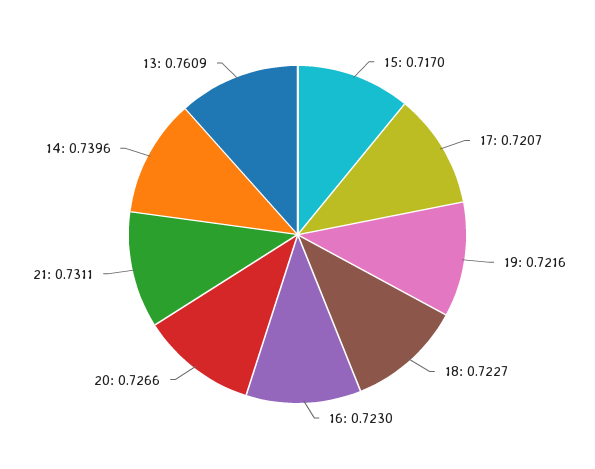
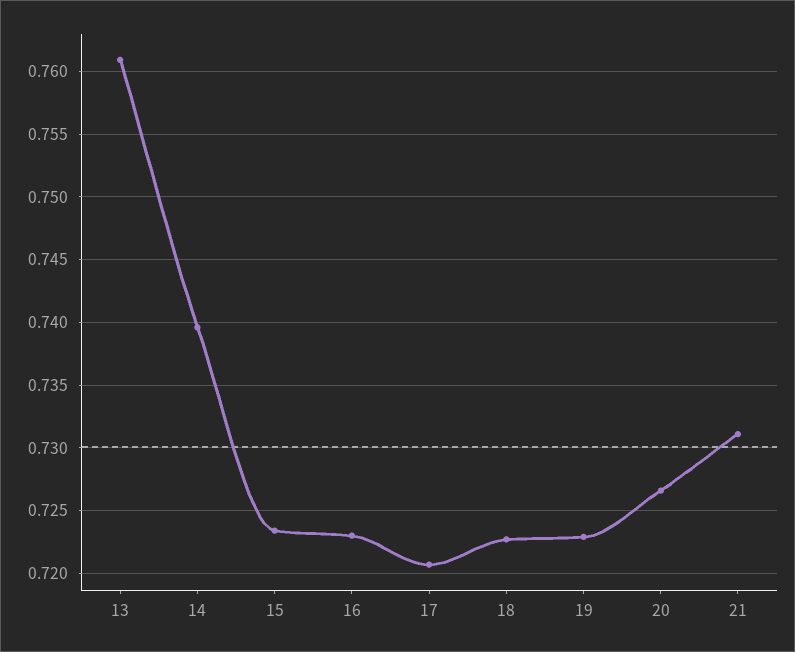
15: 0.717 -> 0.7235
19: 0.7216 -> 0.723

